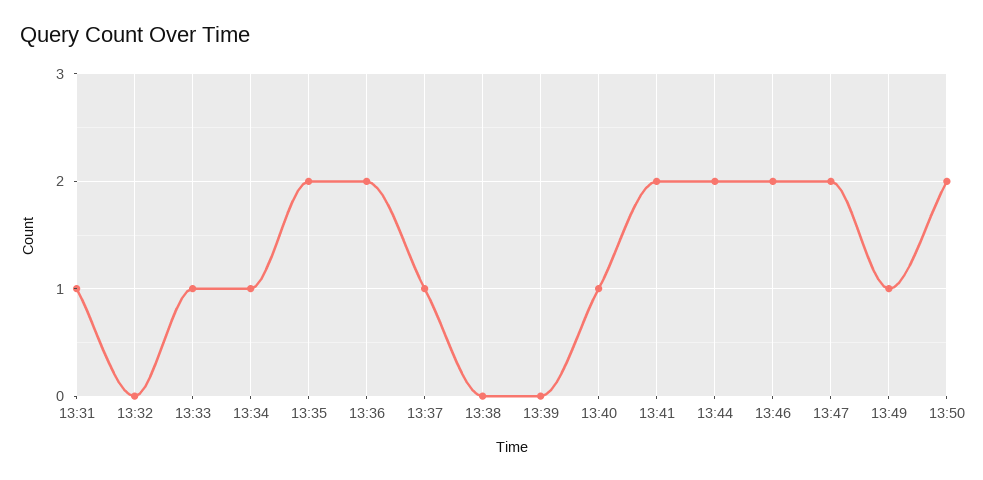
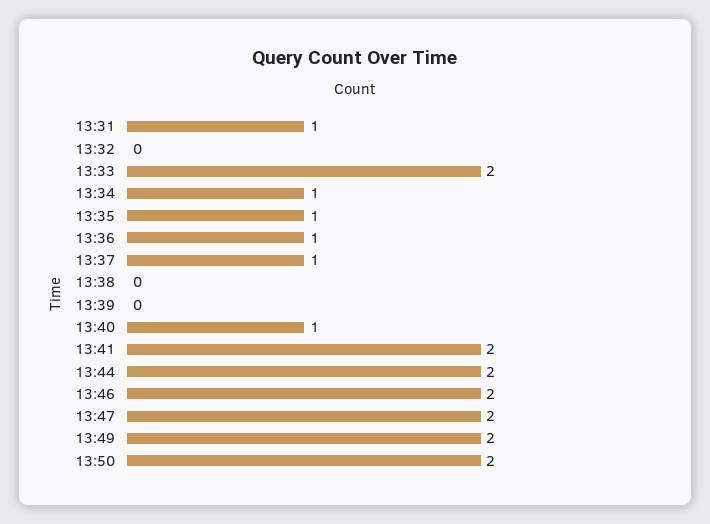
13:33: 1 -> 2
13:35: 2 -> 1
13:36: 2 -> 1
13:49: 1 -> 2

